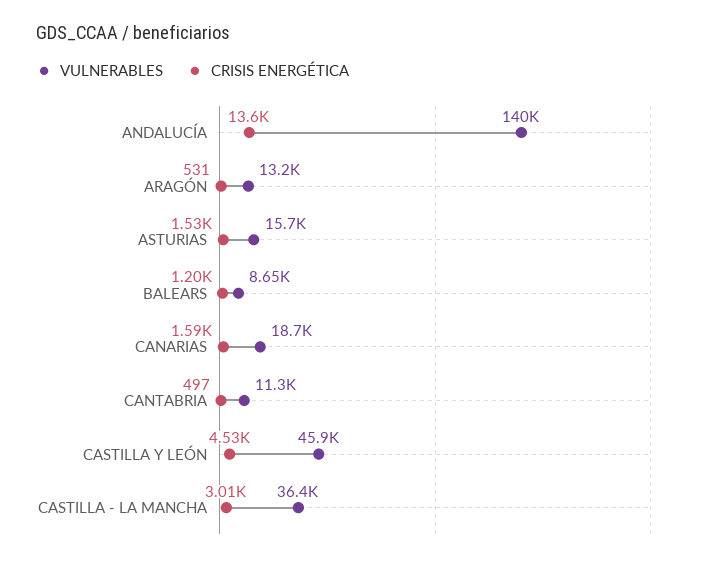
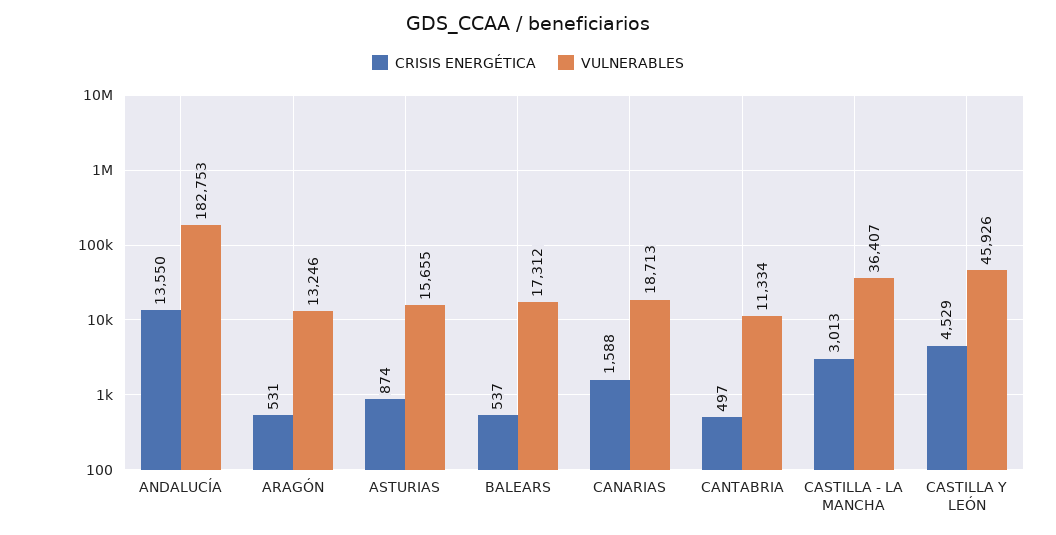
VULNERABLES, ANDALUCÍA: 140000 -> 182753
CRISIS ENERGÉTICA, ASTURIAS: 1530 -> 874
VULNERABLES, BALEARS: 8650 -> 17312
CRISIS ENERGÉTICA, BALEARS: 1200 -> 537

